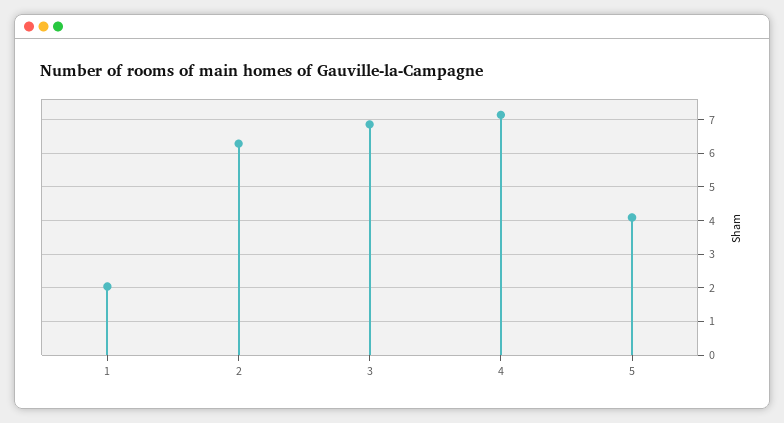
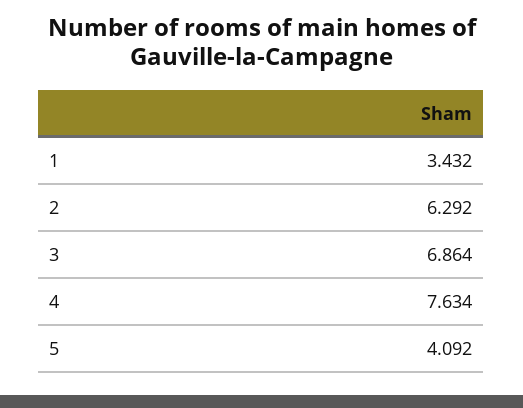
1: 2 -> 3.432
4: 7.2 -> 7.634

